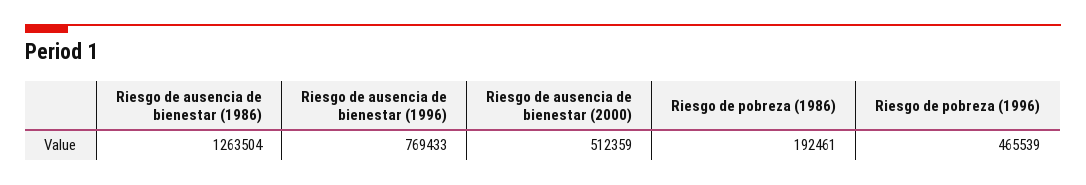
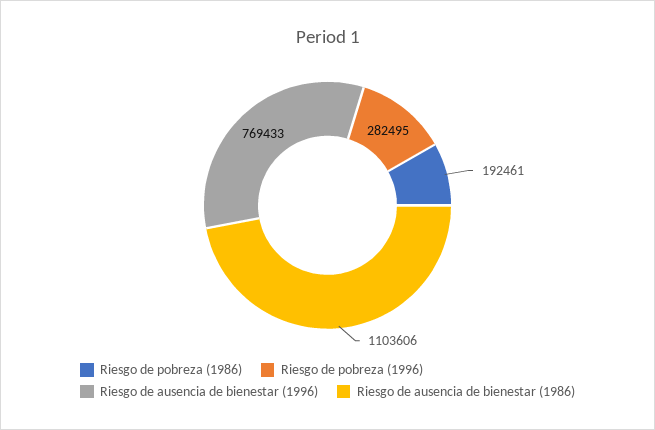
Riesgo de ausencia de bienestar (1986): 1263504 -> 1103606
Riesgo de ausencia de bienestar (2000): 512359 -> none
Riesgo de pobreza (1996): 465539 -> 282495

